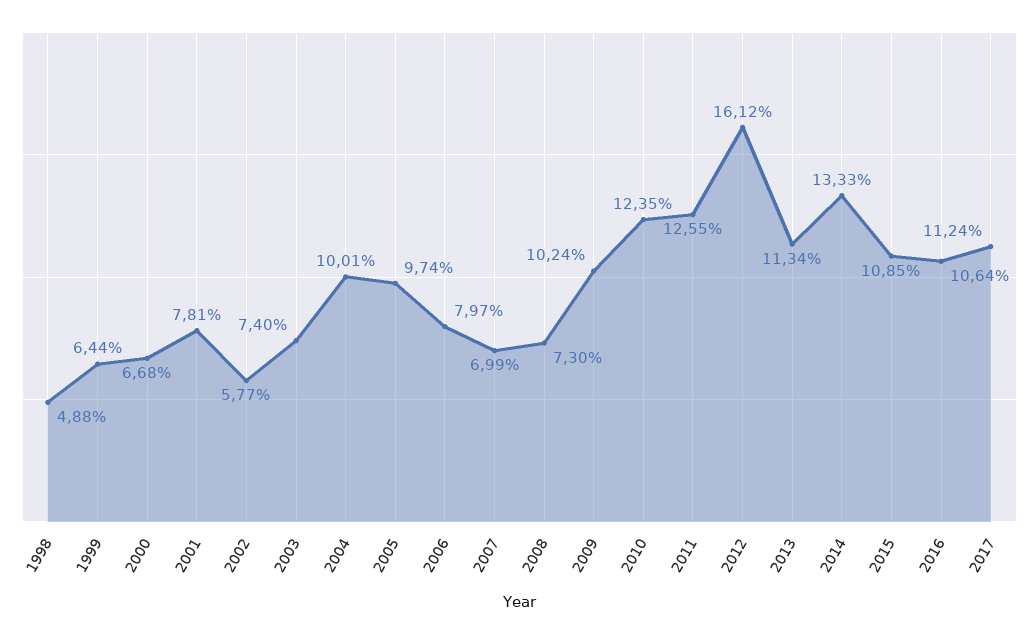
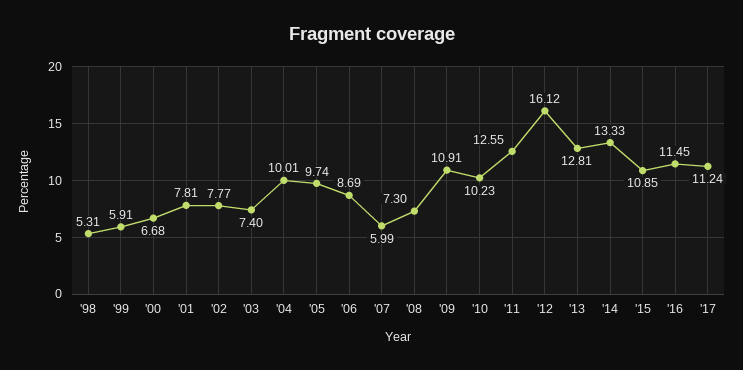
1998: 4.88 -> 5.31
1999: 6.44 -> 5.91
2002: 5.77 -> 7.77
2006: 7.97 -> 8.69
2007: 6.99 -> 5.99
2009: 10.24 -> 10.91
2010: 12.35 -> 10.23
2013: 11.34 -> 12.81
2016: 10.64 -> 11.45

